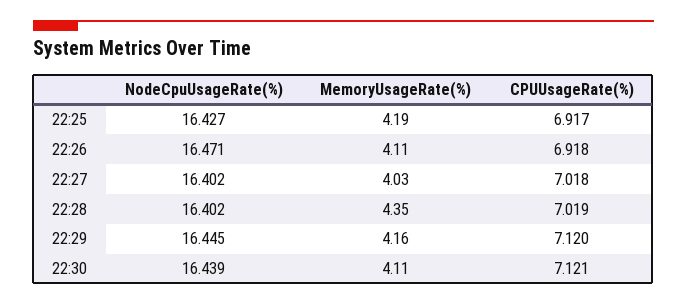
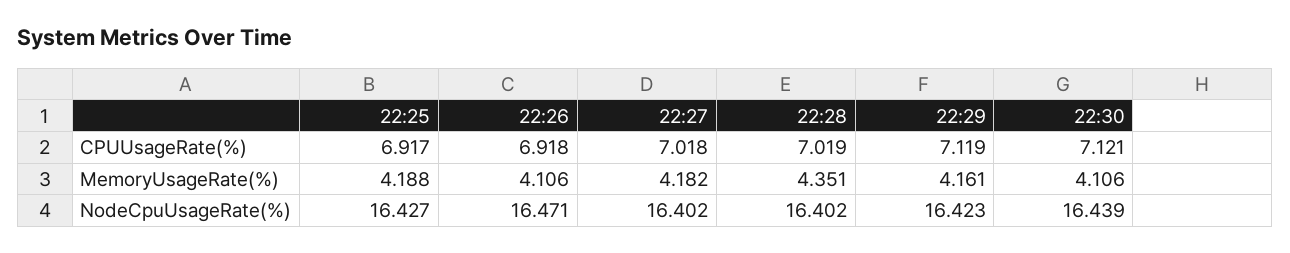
MemoryUsageRate(%), 22:27: 4.03 -> 4.182
NodeCpuUsageRate(%), 22:29: 16.445 -> 16.423
CPUUsageRate(%), 22:29: 7.12 -> 7.119

